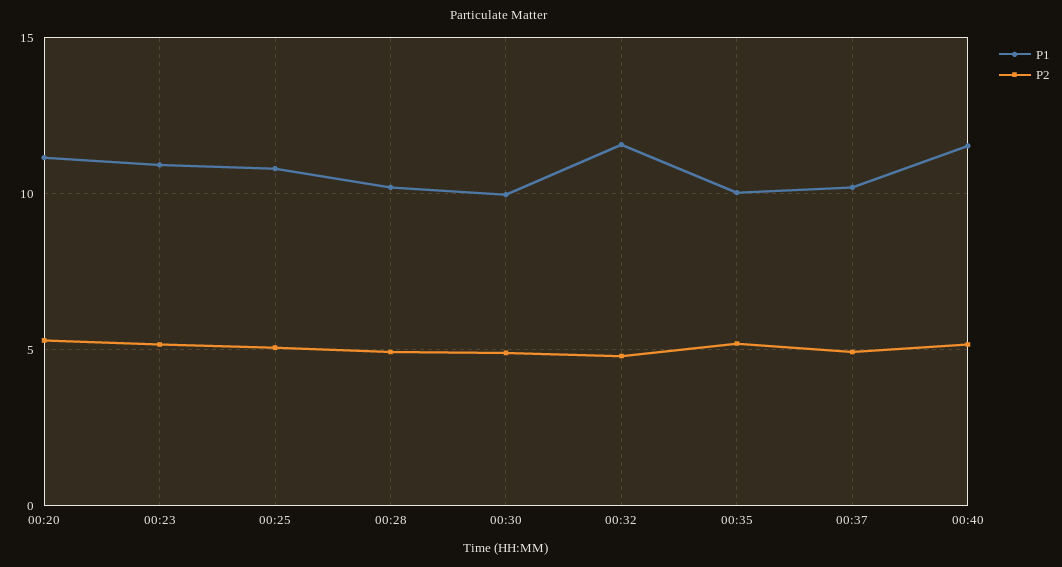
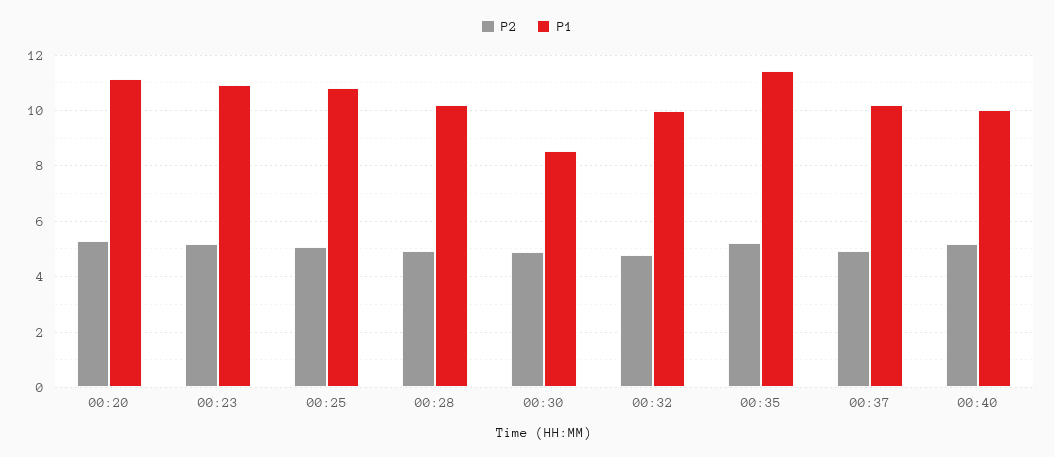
P1, 00:30: 10 -> 8.5
P1, 00:32: 11.5 -> 10
P1, 00:35: 10 -> 11.5
P1, 00:40: 11.5 -> 10

